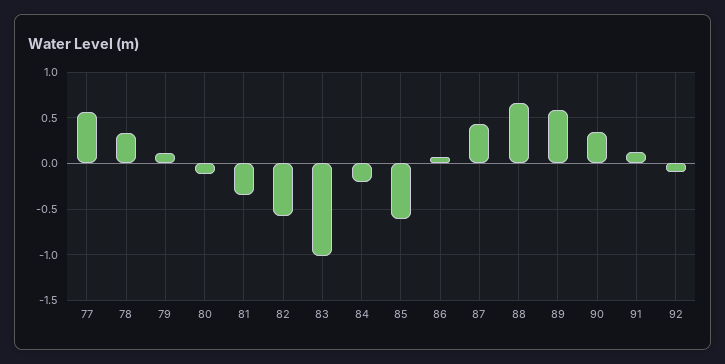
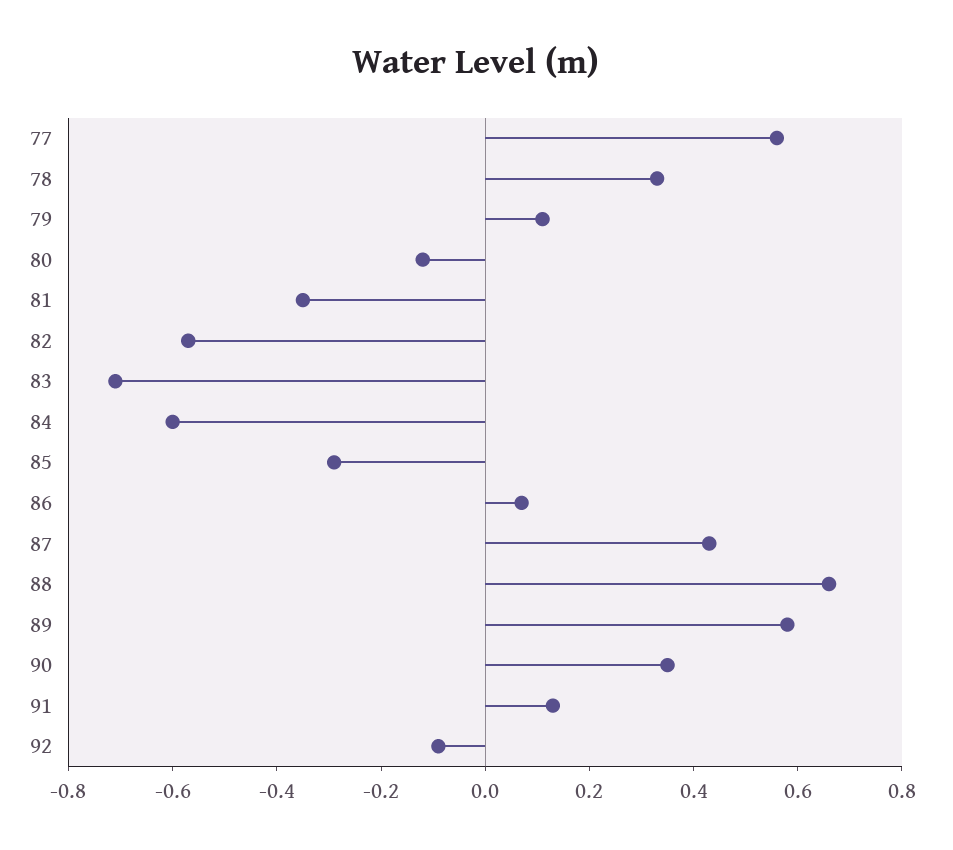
83: -1 -> -0.7
84: -0.2 -> -0.6
85: -0.6 -> -0.3

